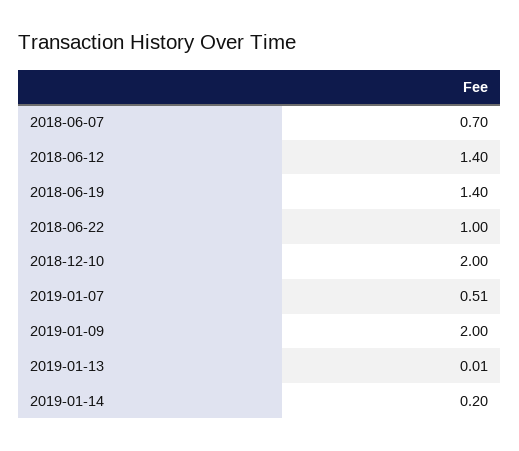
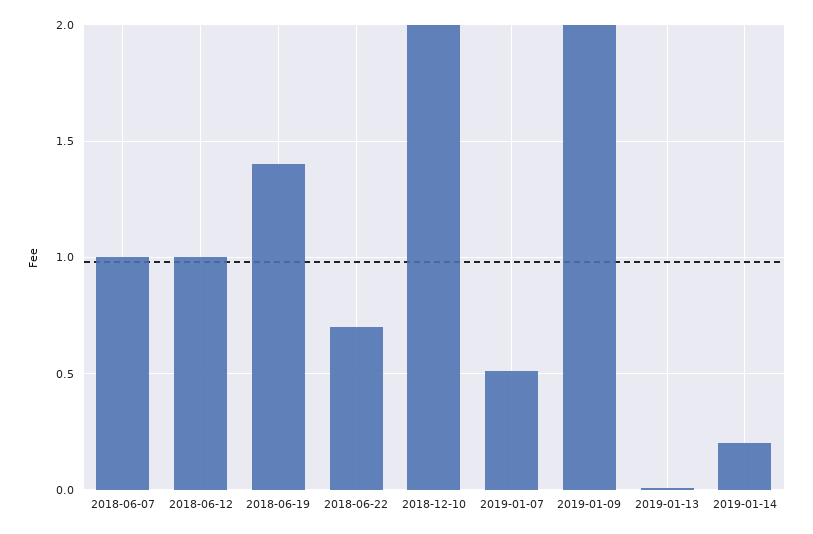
2018-06-07: 0.7 -> 1
2018-06-12: 1.4 -> 1
2018-06-22: 1 -> 0.7

